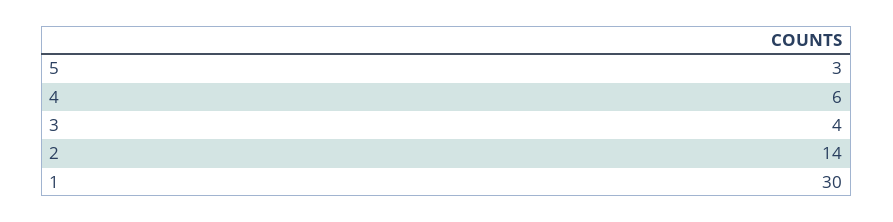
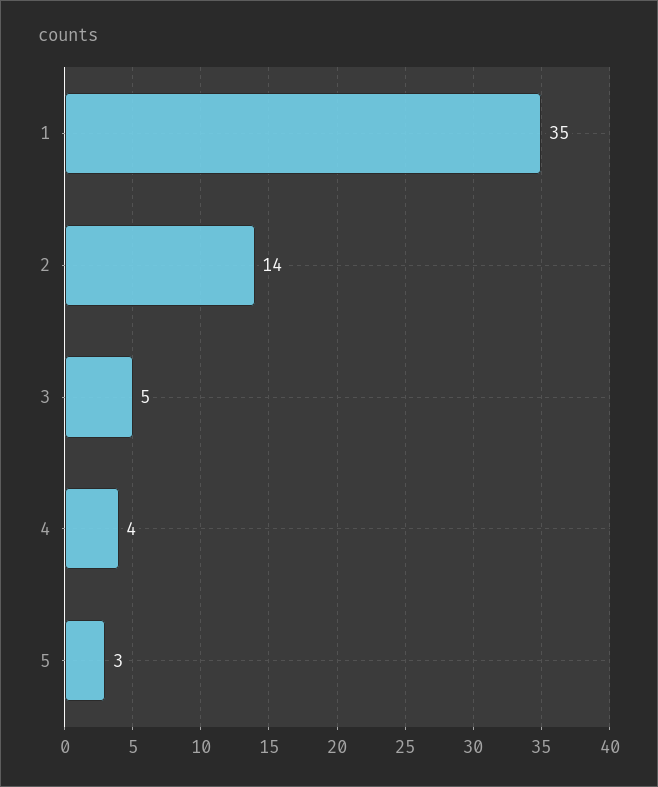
4: 6 -> 4
3: 4 -> 5
1: 30 -> 35

